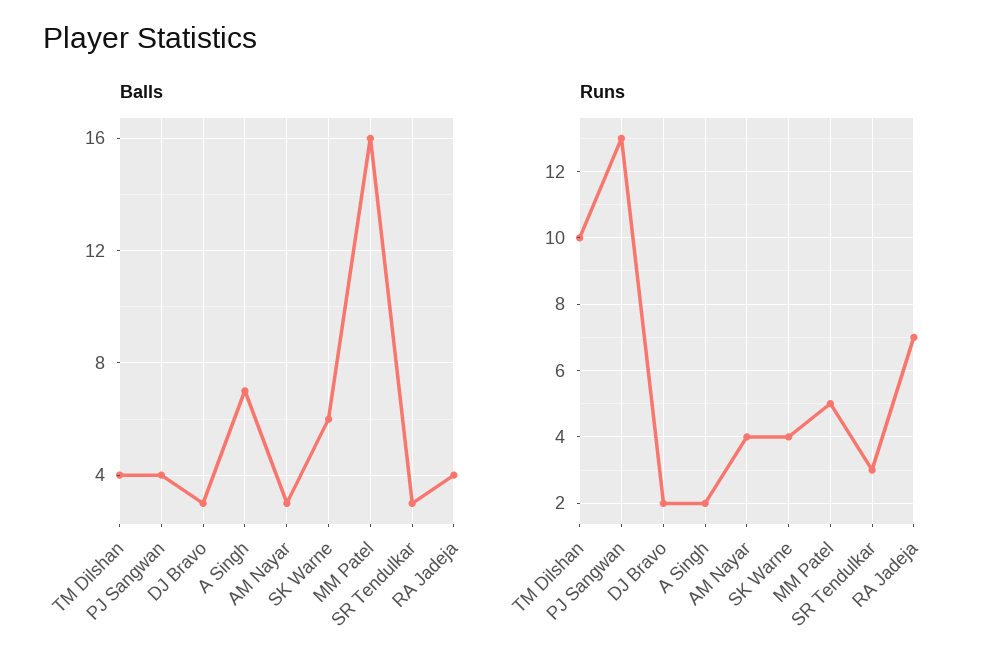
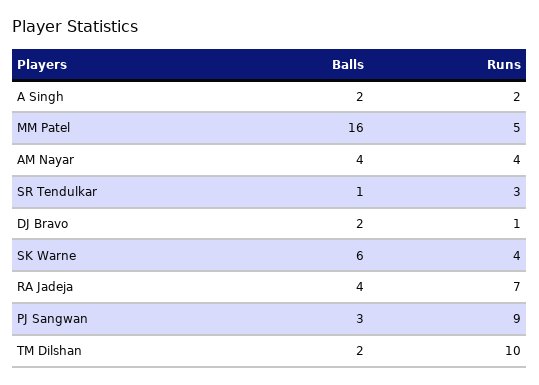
Balls, TM Dilshan: 4 -> 2
Balls, PJ Sangwan: 4 -> 3
Balls, DJ Bravo: 3 -> 2
Balls, A Singh: 7 -> 2
Balls, AM Nayar: 3 -> 4
Balls, SR Tendulkar: 3 -> 1
Runs, PJ Sangwan: 13 -> 9
Runs, DJ Bravo: 2 -> 1

